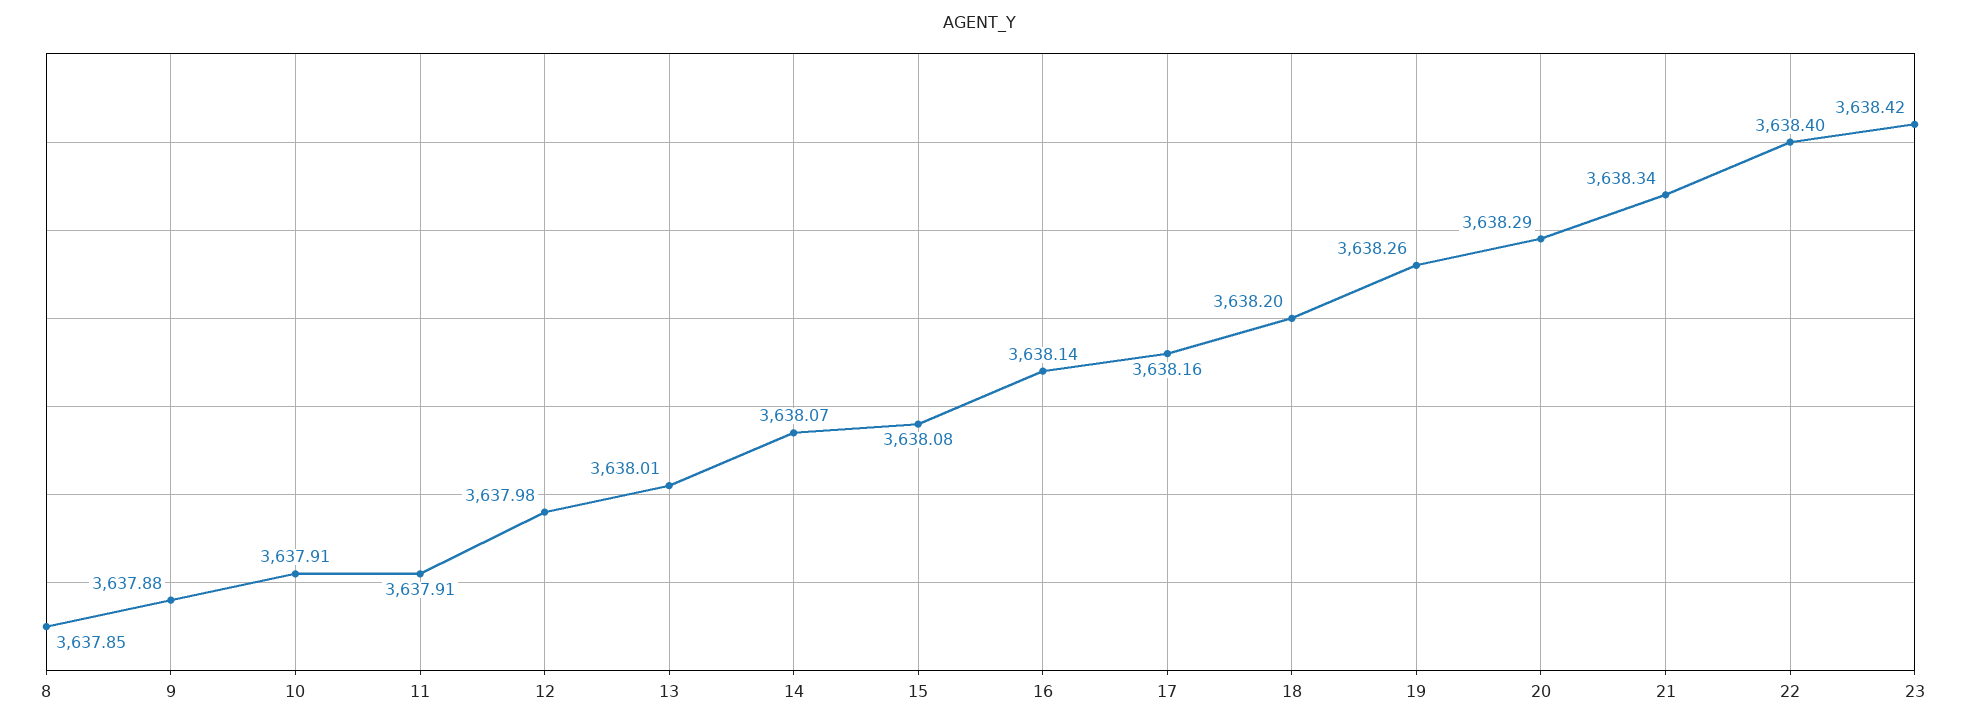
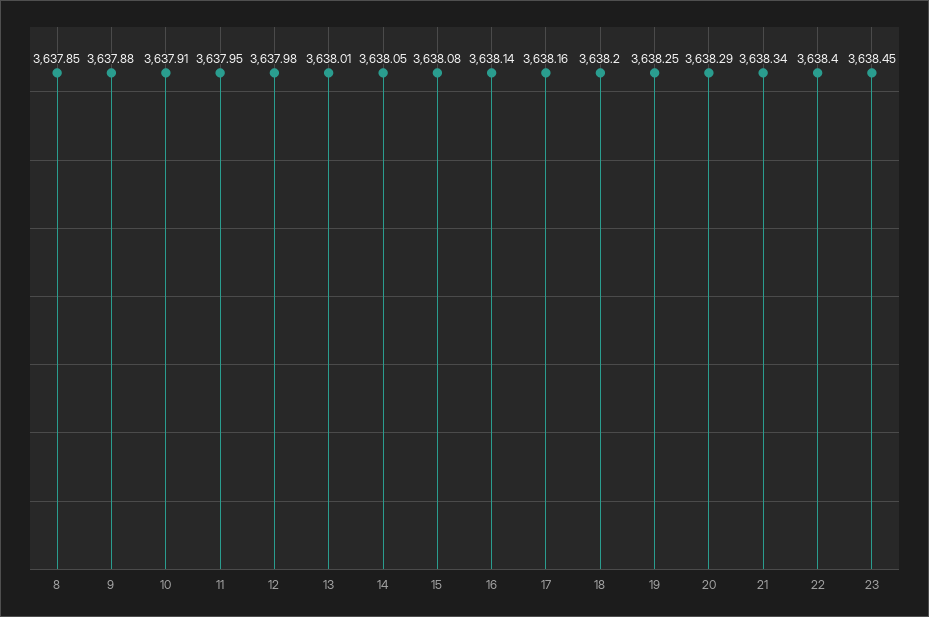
11: 3637.91 -> 3637.95
14: 3638.07 -> 3638.05
19: 3638.26 -> 3638.25
23: 3638.42 -> 3638.45

